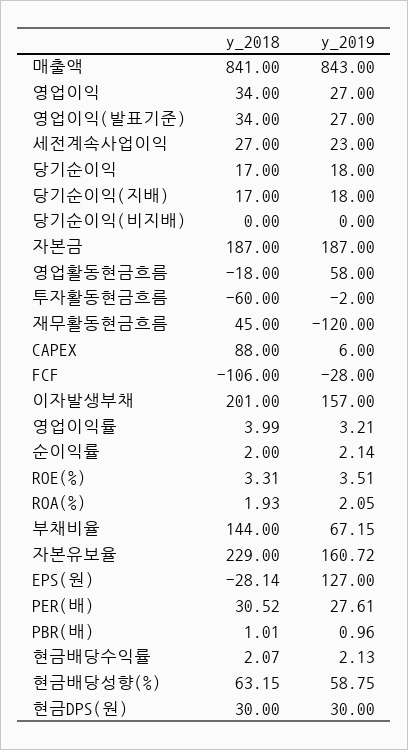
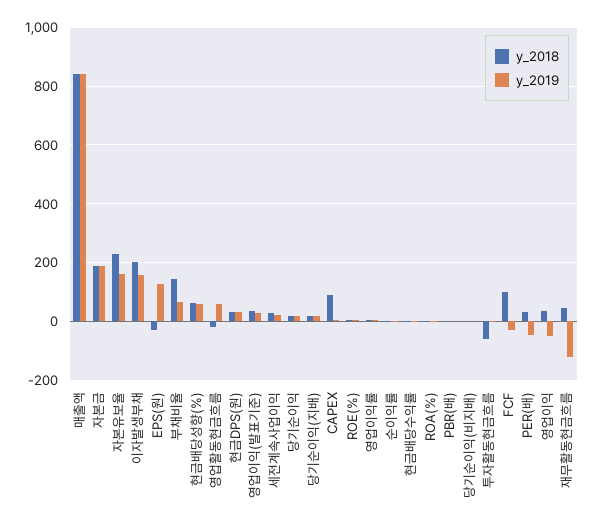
y_2019, 영업이익: 27 -> -50
y_2018, FCF: -106 -> 100
y_2019, PER(배): 27.61 -> -50

